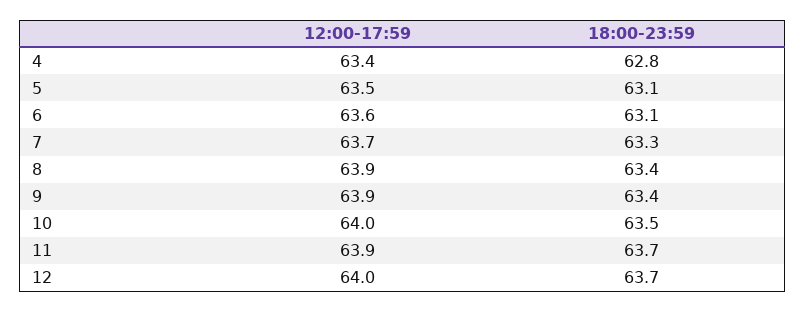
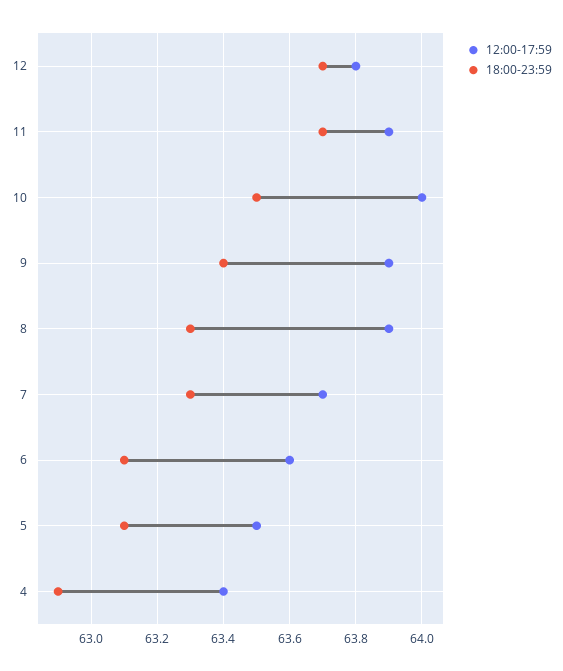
18:00-23:59, 4: 62.8 -> 62.9
18:00-23:59, 8: 63.4 -> 63.3
12:00-17:59, 12: 64 -> 63.8

